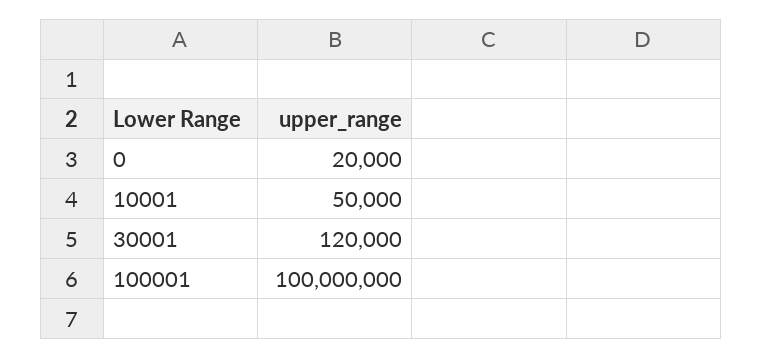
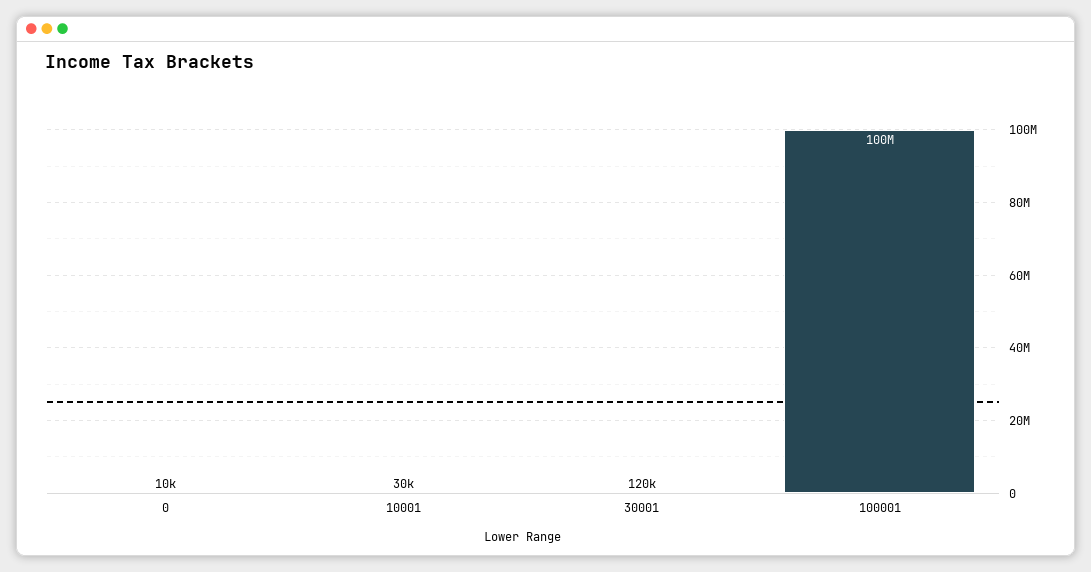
0: 20000 -> 10000
10001: 50000 -> 30000

